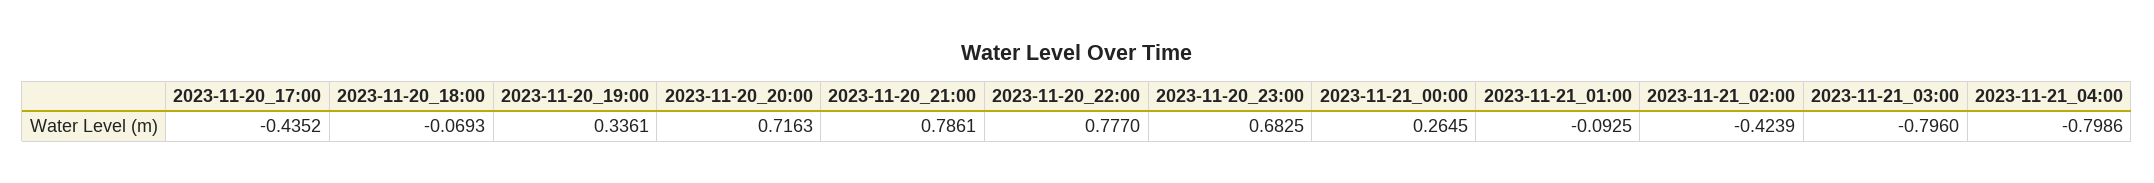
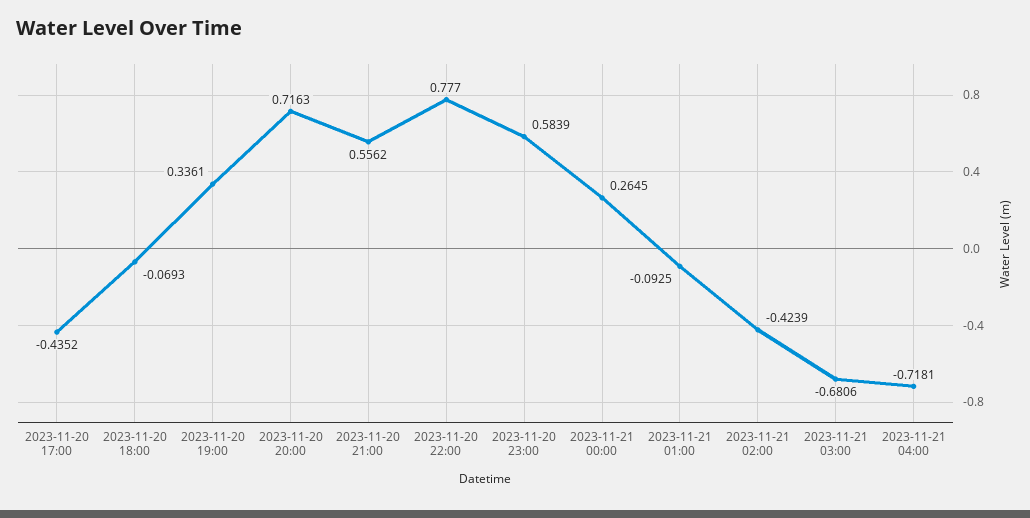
2023-11-20_21:00: 0.7861 -> 0.5562
2023-11-20_23:00: 0.6825 -> 0.5839
2023-11-21_03:00: -0.796 -> -0.6806
2023-11-21_04:00: -0.7986 -> -0.7181

